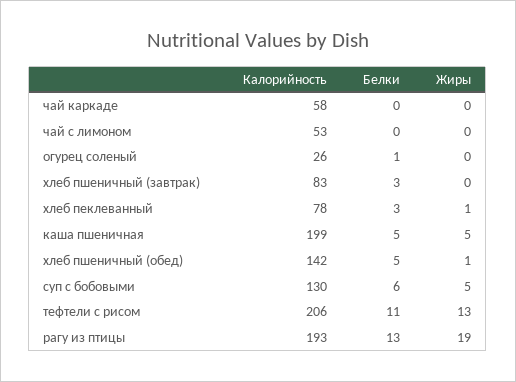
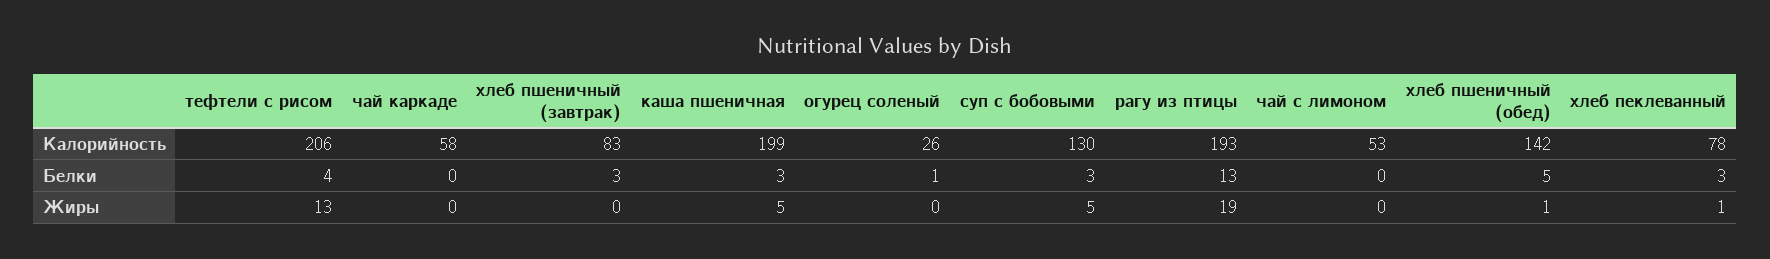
Белки, каша пшеничная: 5 -> 3
Белки, суп с бобовыми: 6 -> 3
Белки, тефтели с рисом: 11 -> 4

